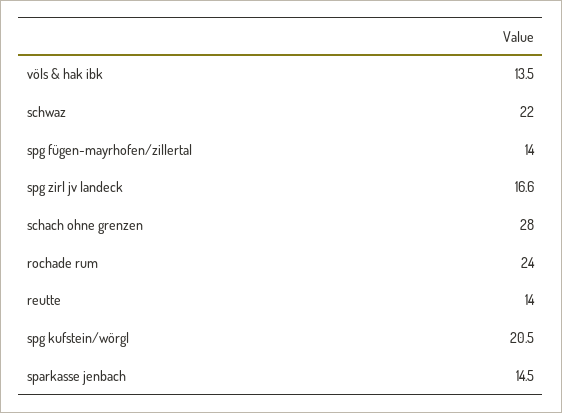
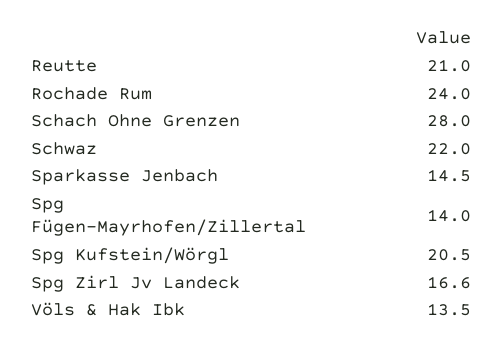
reutte: 14 -> 21

